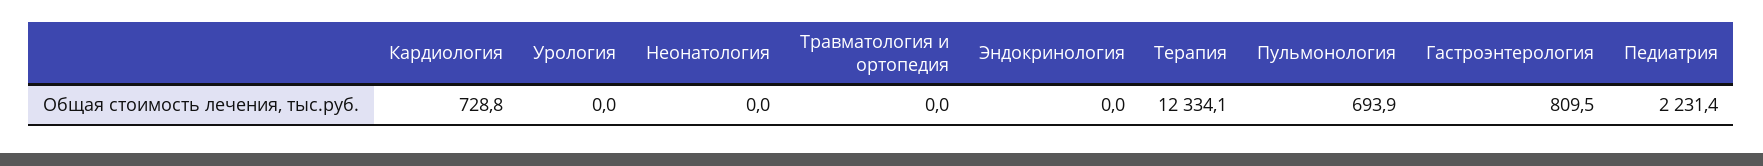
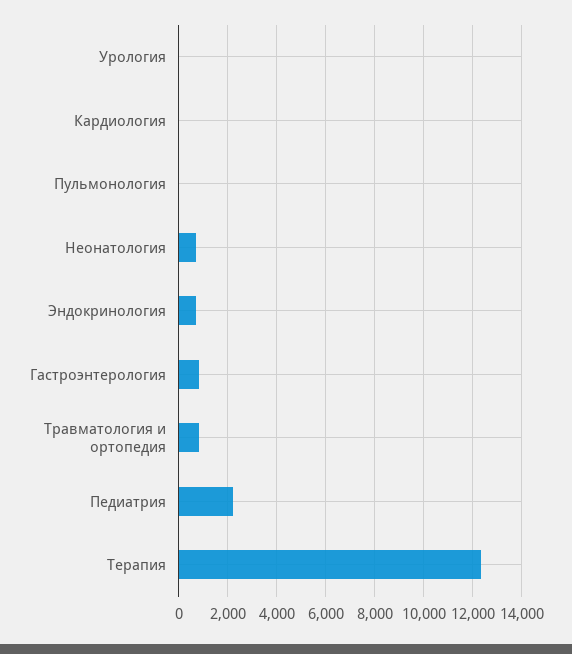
Кардиология: 728.8 -> 0
Неонатология: 0 -> 750
Травматология и ортопедия: 0 -> 750
Эндокринология: 0 -> 750
Пульмонология: 693.9 -> 0

